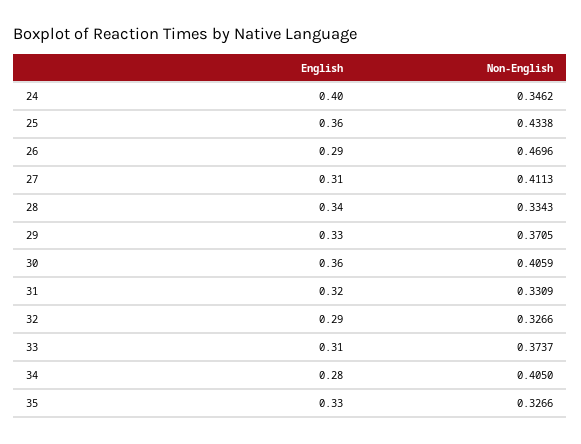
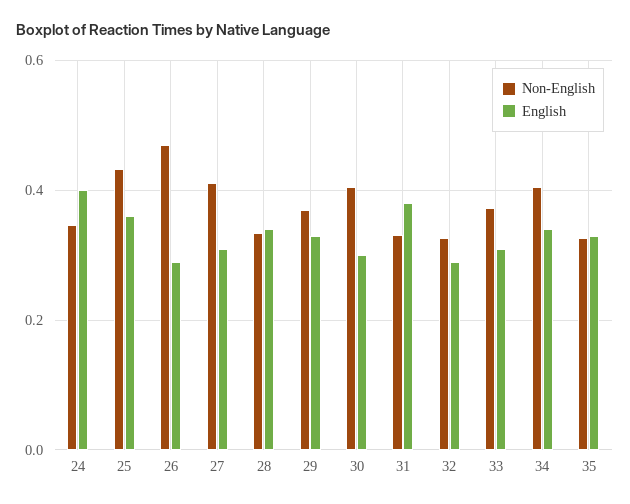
English, 30: 0.36 -> 0.3
English, 31: 0.32 -> 0.38
English, 34: 0.28 -> 0.34

